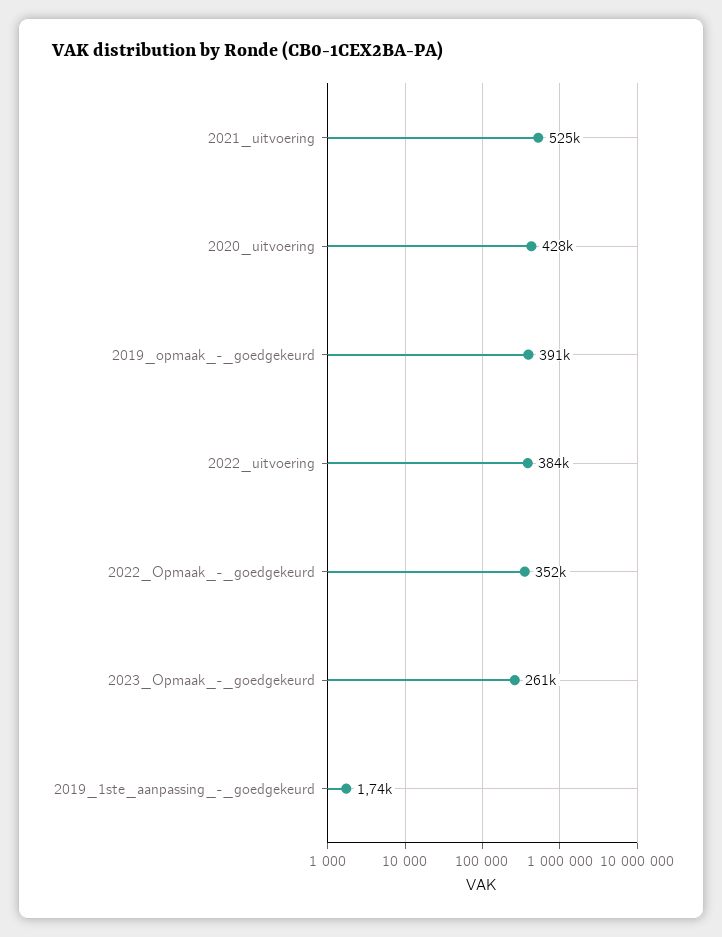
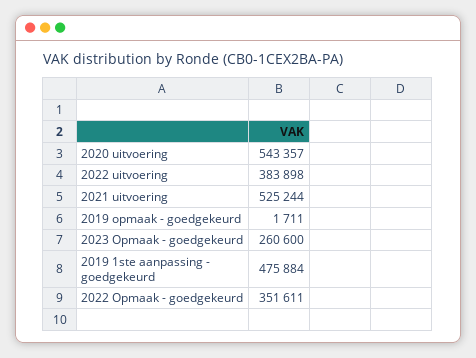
2020_uitvoering: 428000 -> 543357
2019_opmaak_-_goedgekeurd: 391000 -> 1711
2019_1ste_aanpassing_-_goedgekeurd: 1740 -> 475884

